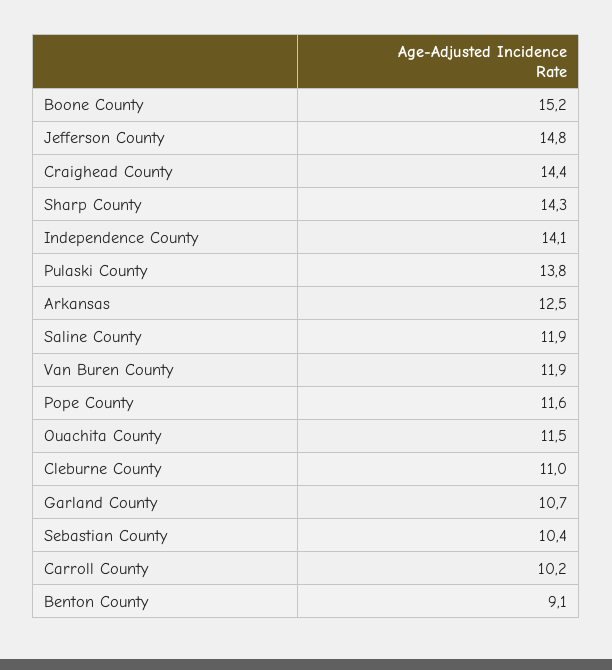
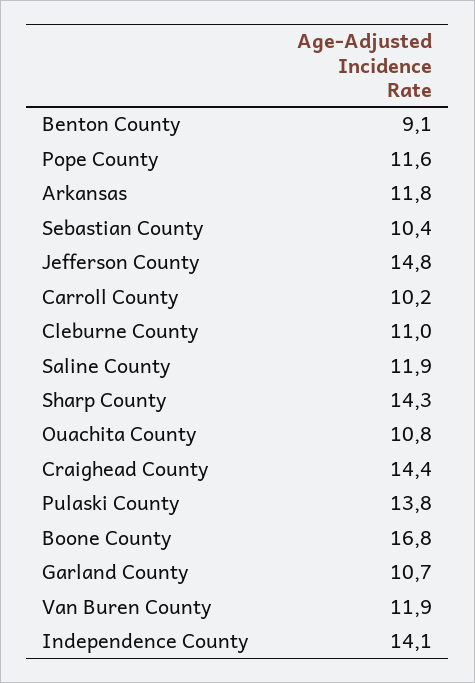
Boone County: 15.2 -> 16.8
Arkansas: 12.5 -> 11.8
Ouachita County: 11.5 -> 10.8

